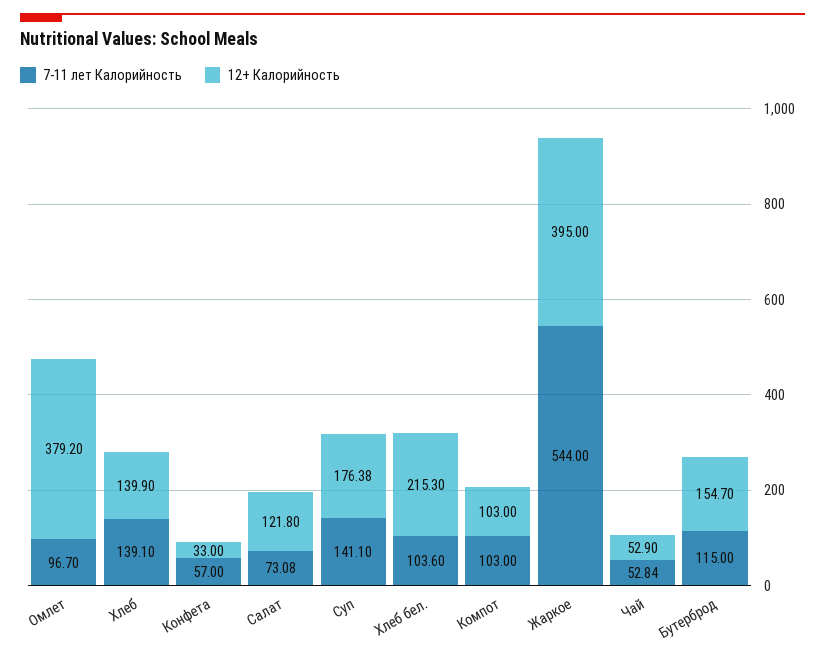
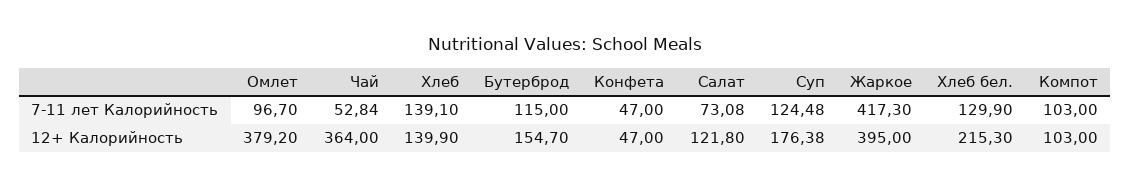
7-11 лет Калорийность, Конфета: 57 -> 47
12+ Калорийность, Конфета: 33 -> 47
7-11 лет Калорийность, Суп: 141.1 -> 124.48
7-11 лет Калорийность, Хлеб бел.: 103.6 -> 129.9
7-11 лет Калорийность, Жаркое: 544 -> 417.3
12+ Калорийность, Чай: 52.9 -> 364

